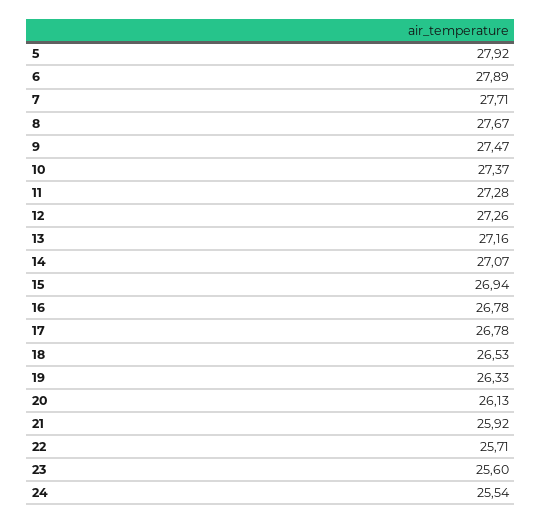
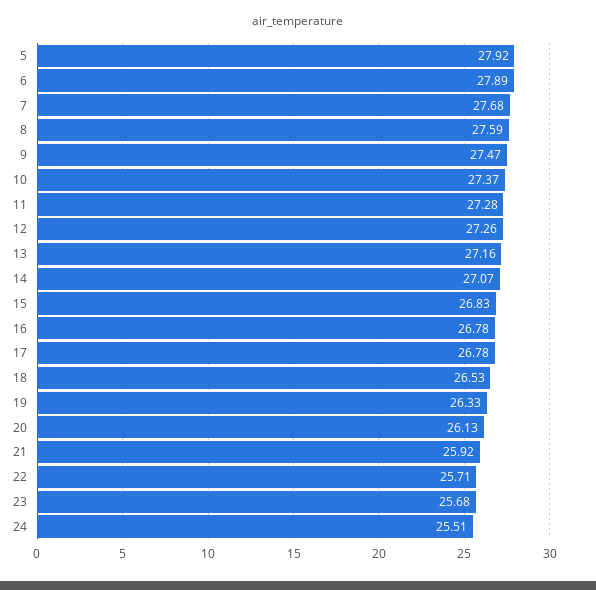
7: 27.71 -> 27.68
8: 27.67 -> 27.59
15: 26.94 -> 26.83
23: 25.6 -> 25.68
24: 25.54 -> 25.51

